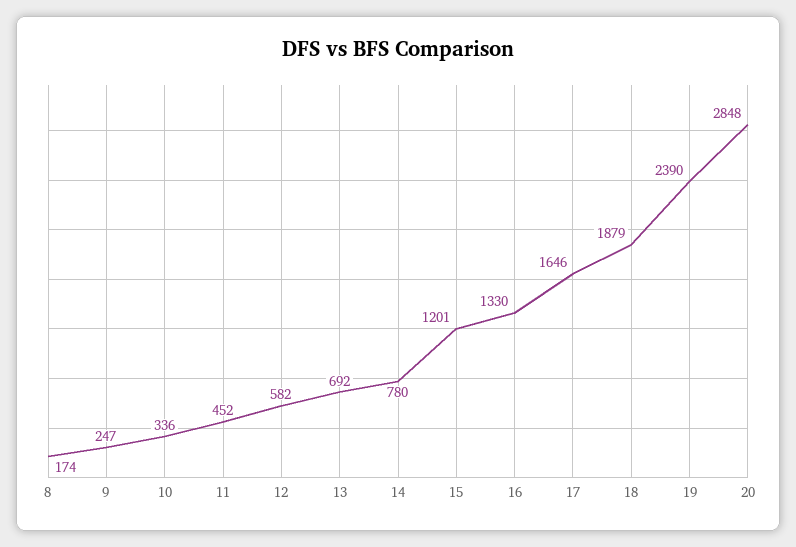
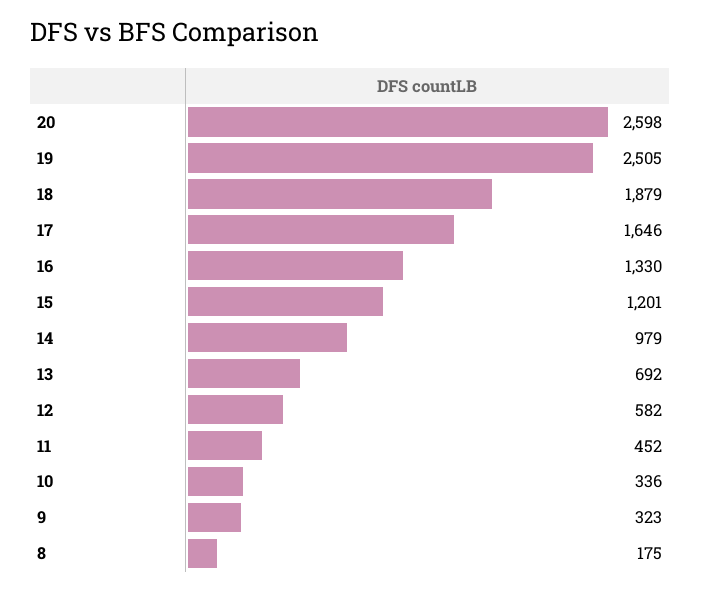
8: 174 -> 175
9: 247 -> 323
14: 780 -> 979
19: 2390 -> 2505
20: 2848 -> 2598

